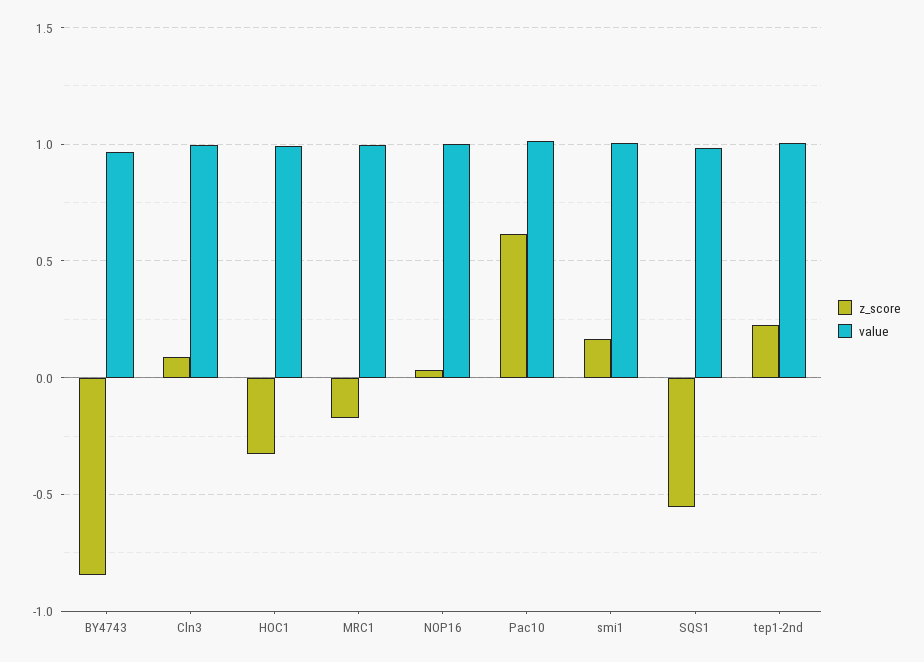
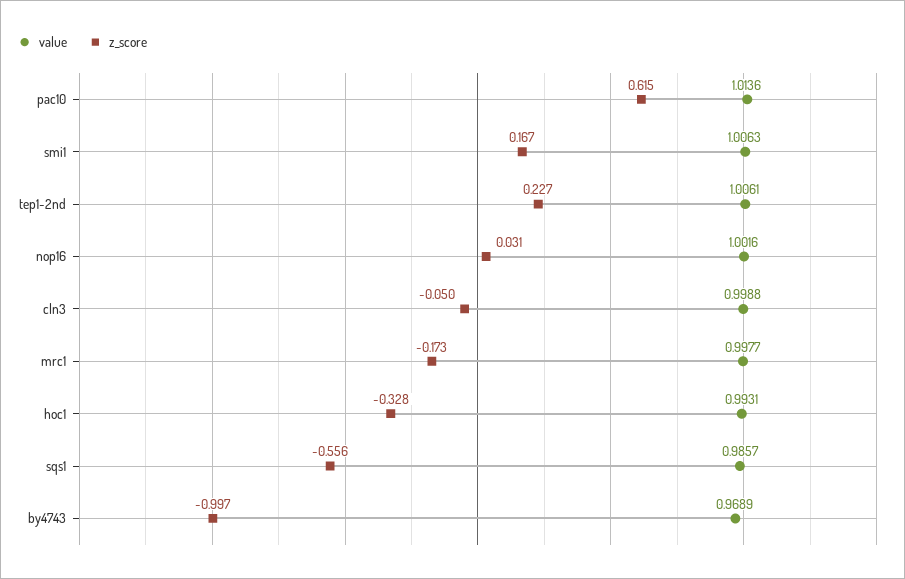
z_score, BY4743: -0.85 -> -0.997
z_score, Cln3: 0.1 -> -0.05

